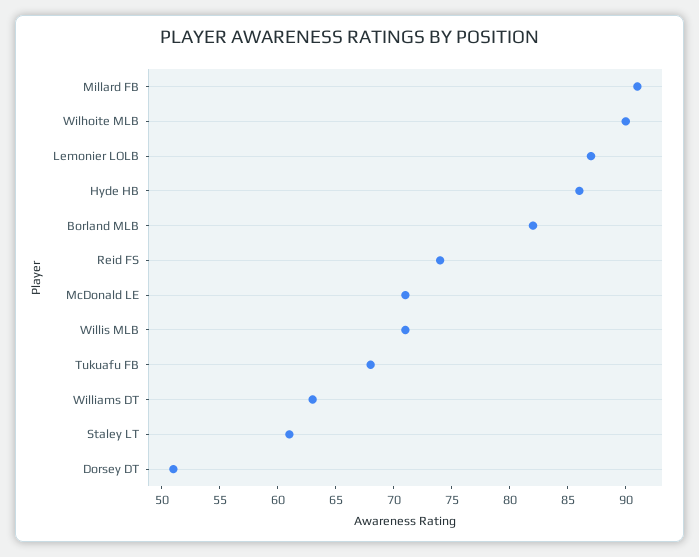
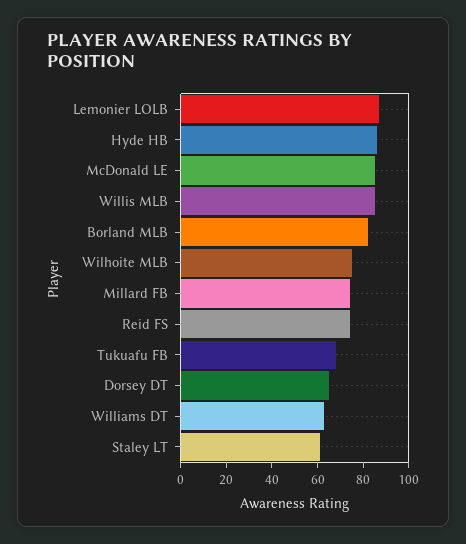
Millard FB: 91 -> 75
Wilhoite MLB: 90 -> 75
McDonald LE: 71 -> 85
Willis MLB: 71 -> 85
Dorsey DT: 51 -> 65

